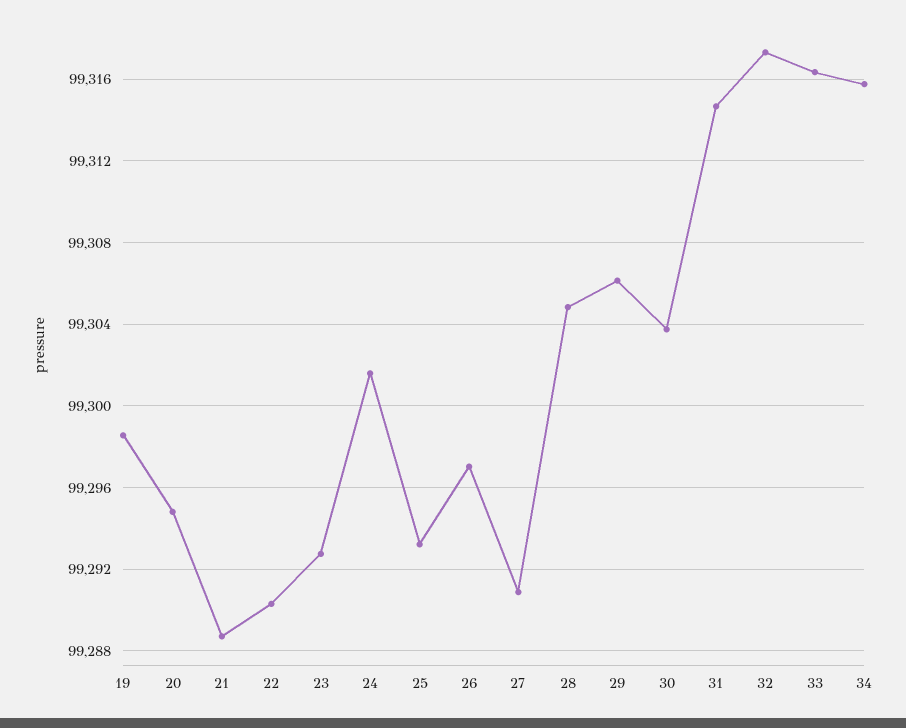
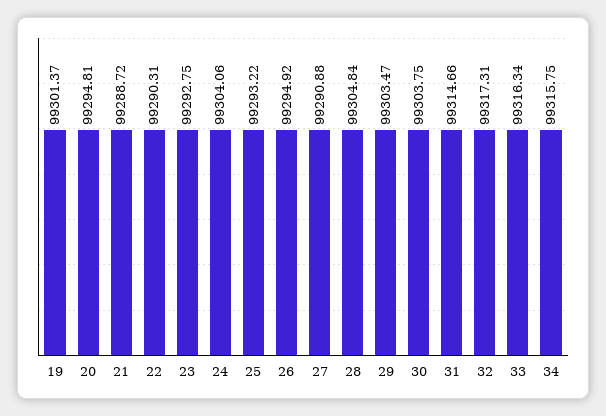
19: 99298.5 -> 99301.37
24: 99301.5 -> 99304.06
26: 99297 -> 99294.92
29: 99306 -> 99303.47

